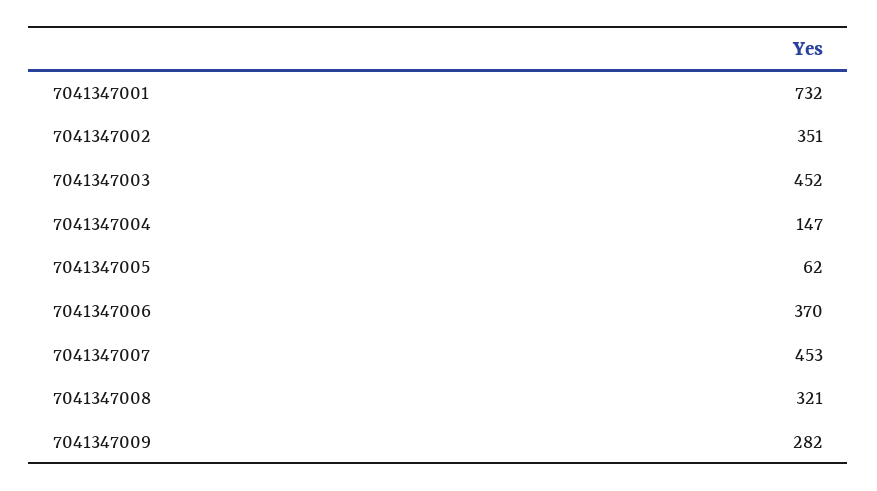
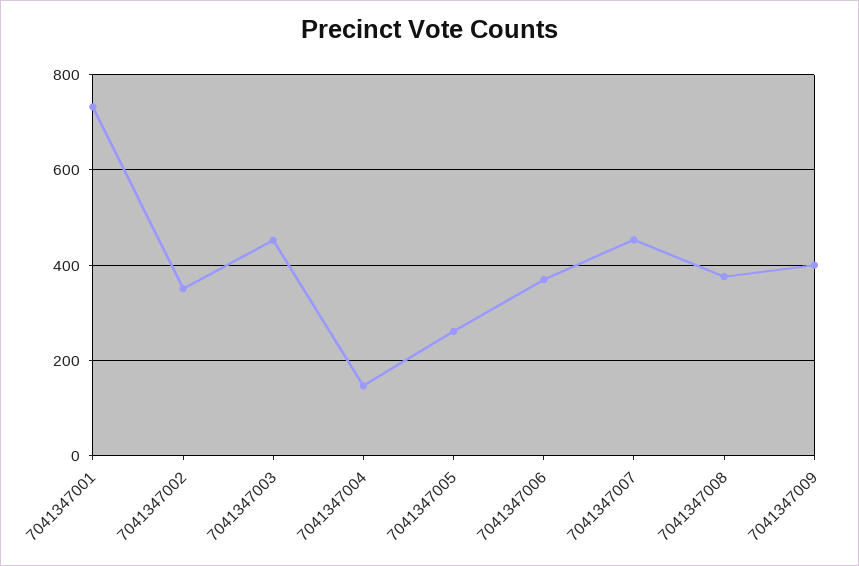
7041347005: 62 -> 260
7041347008: 321 -> 380
7041347009: 282 -> 400

